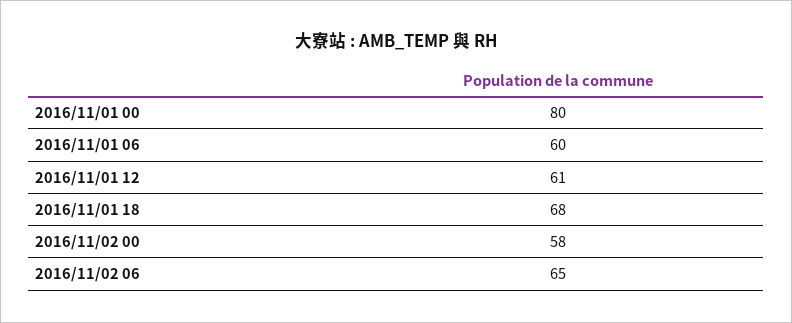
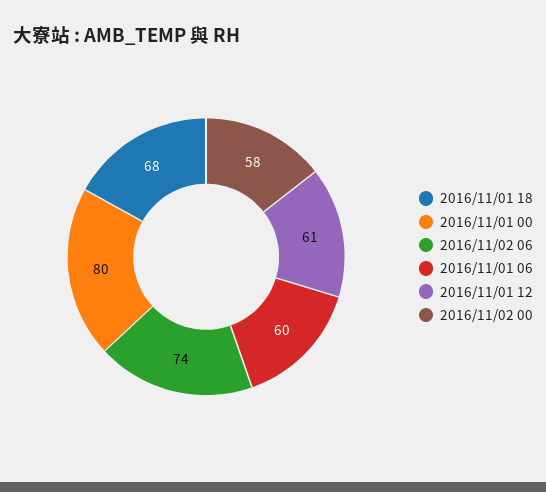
2016/11/02 06: 65 -> 74

